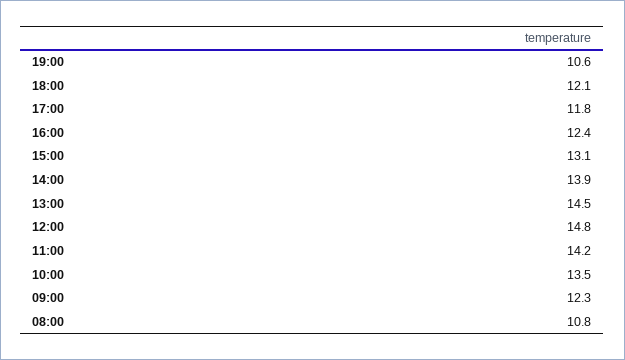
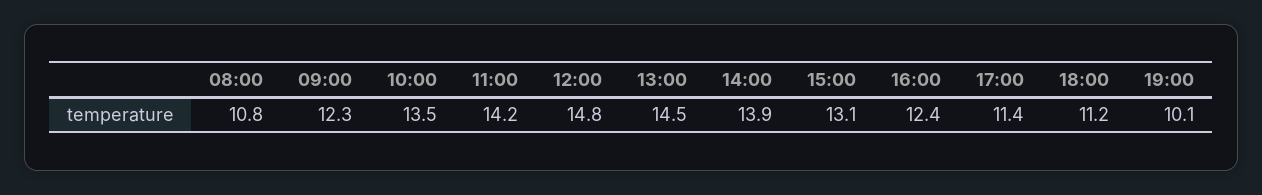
19:00: 10.6 -> 10.1
18:00: 12.1 -> 11.2
17:00: 11.8 -> 11.4

